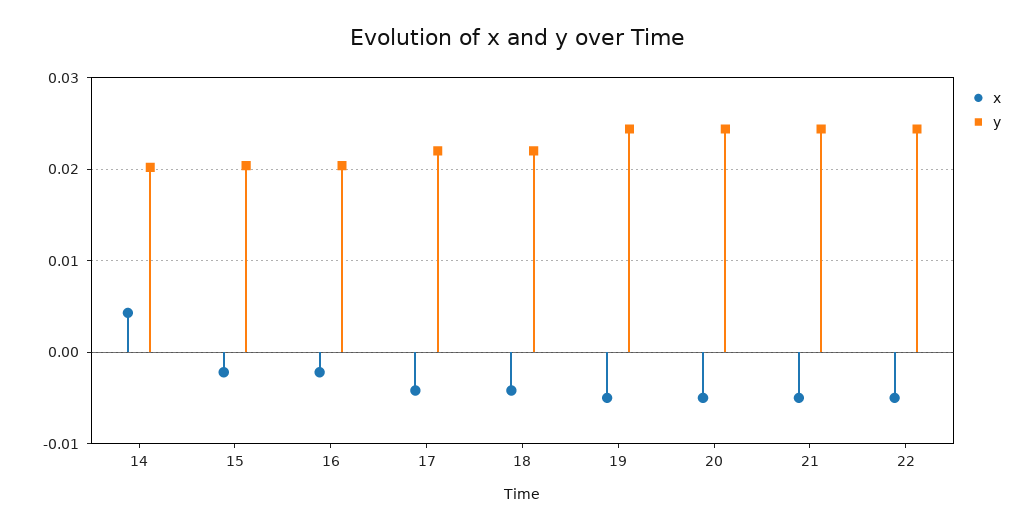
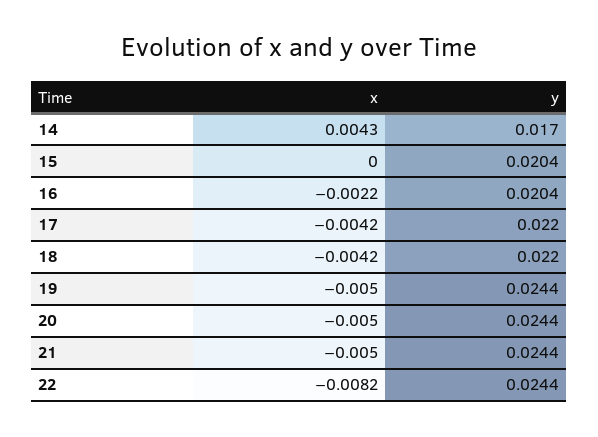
y, 14: 0.02 -> 0.017
x, 15: -0.002 -> 0
x, 22: -0.005 -> -0.0082

